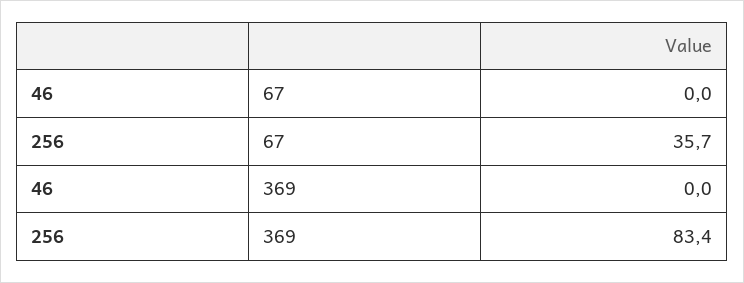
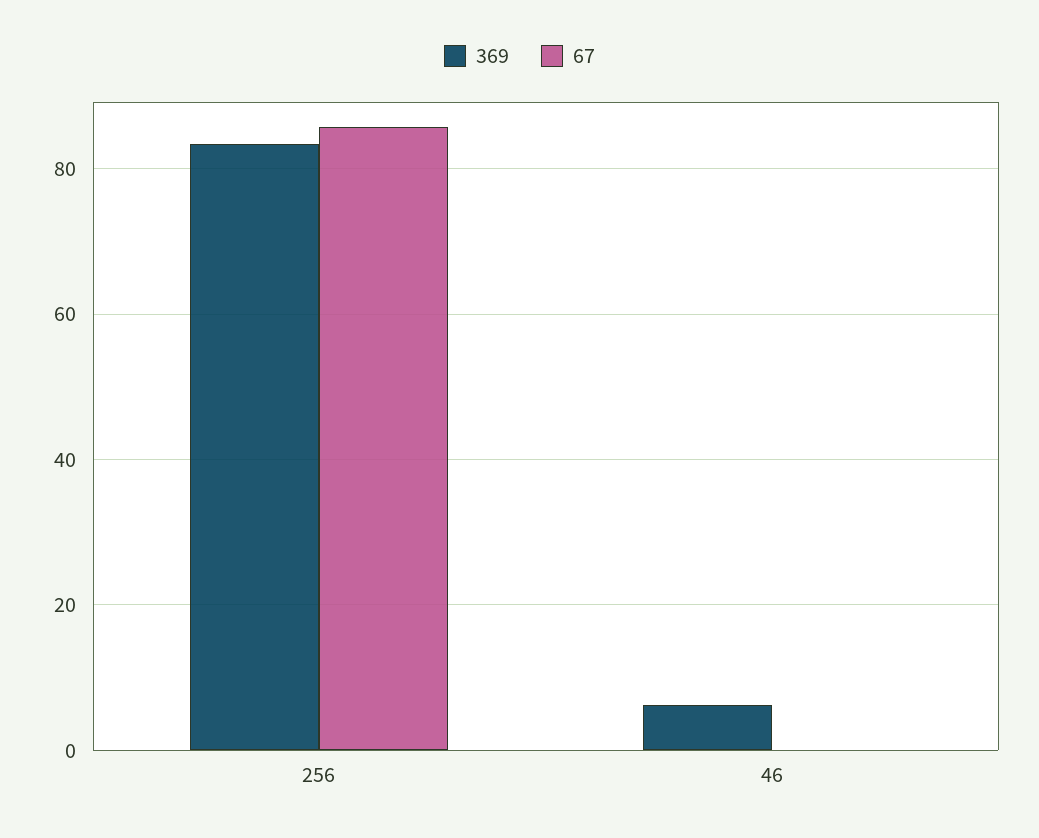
67, 256: 35.7 -> 86
369, 46: 0 -> 6

